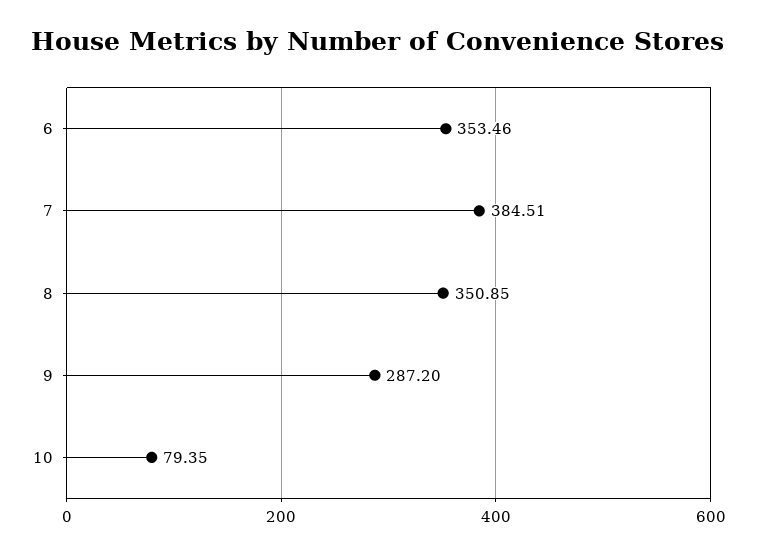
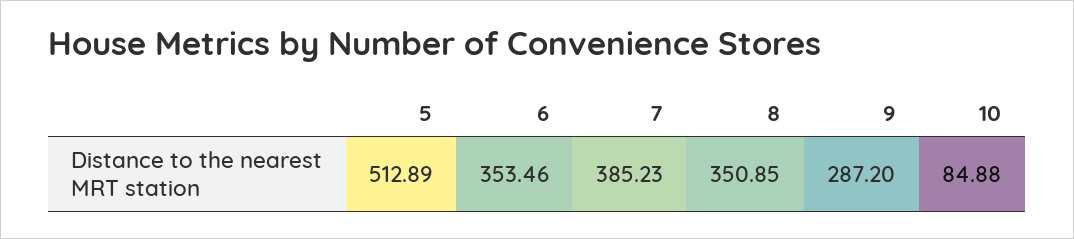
7: 384.51 -> 385.23
10: 79.35 -> 84.88
5: none -> 512.89

